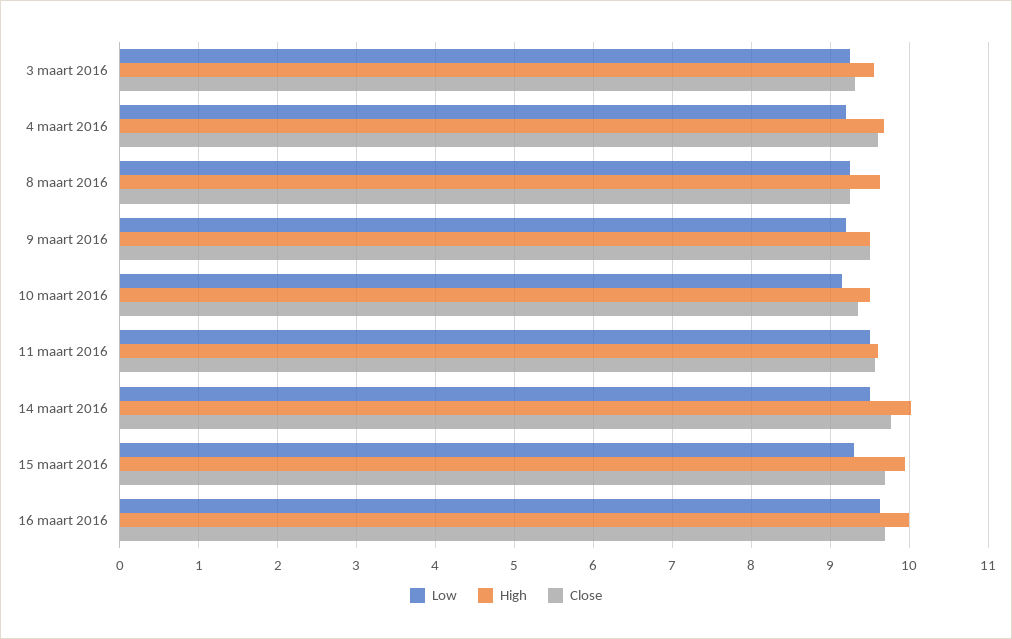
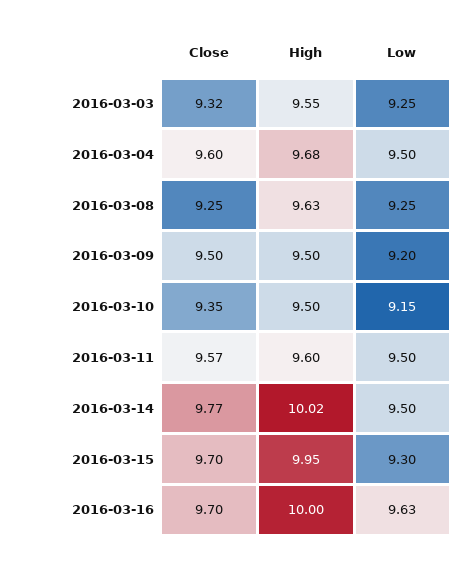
Low, 4 maart 2016: 9.2 -> 9.5

